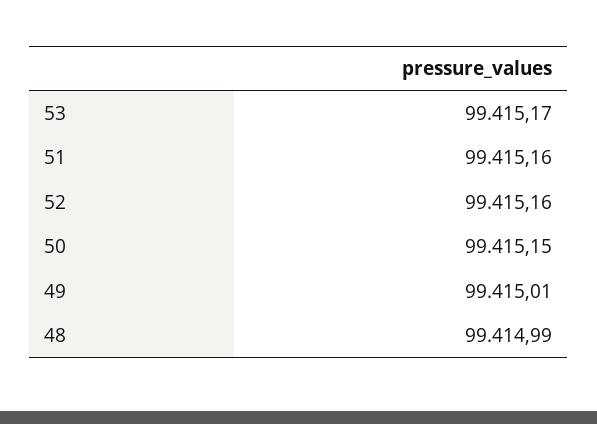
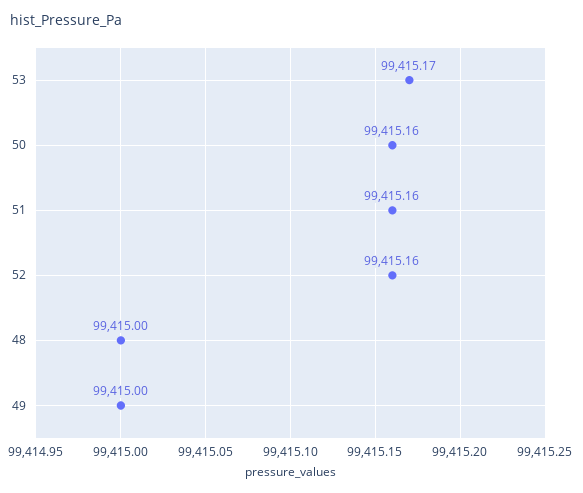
50: 99415.15 -> 99415.16
49: 99415.01 -> 99415
48: 99414.99 -> 99415

